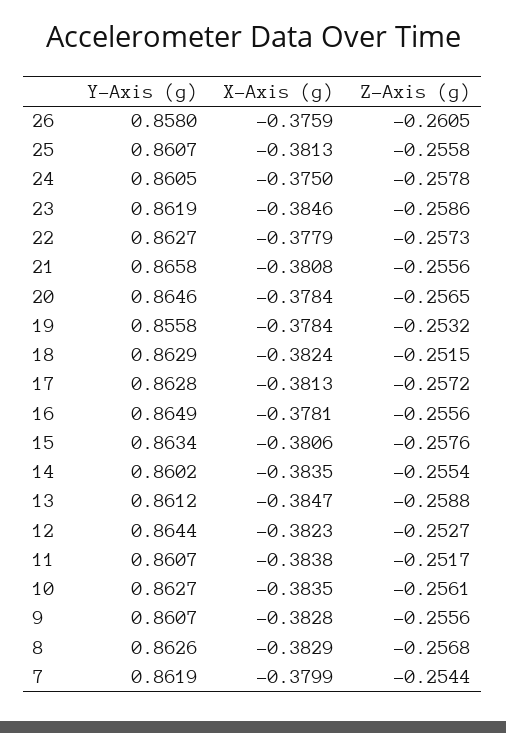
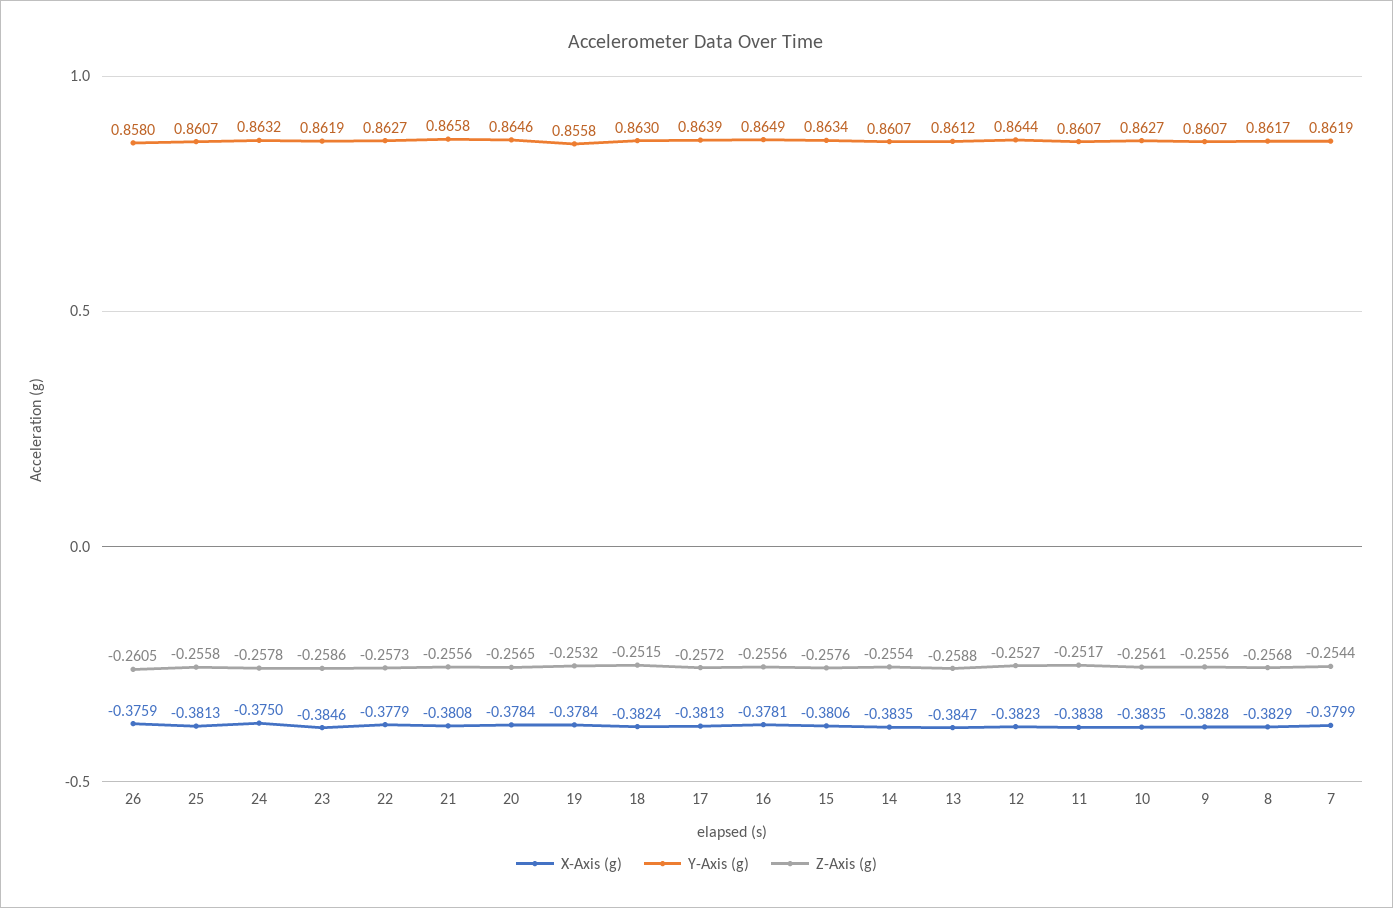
Y-Axis (g), 24: 0.8605 -> 0.8632
Y-Axis (g), 18: 0.8629 -> 0.863
Y-Axis (g), 17: 0.8628 -> 0.8639
Y-Axis (g), 14: 0.8602 -> 0.8607
Y-Axis (g), 8: 0.8626 -> 0.8617

